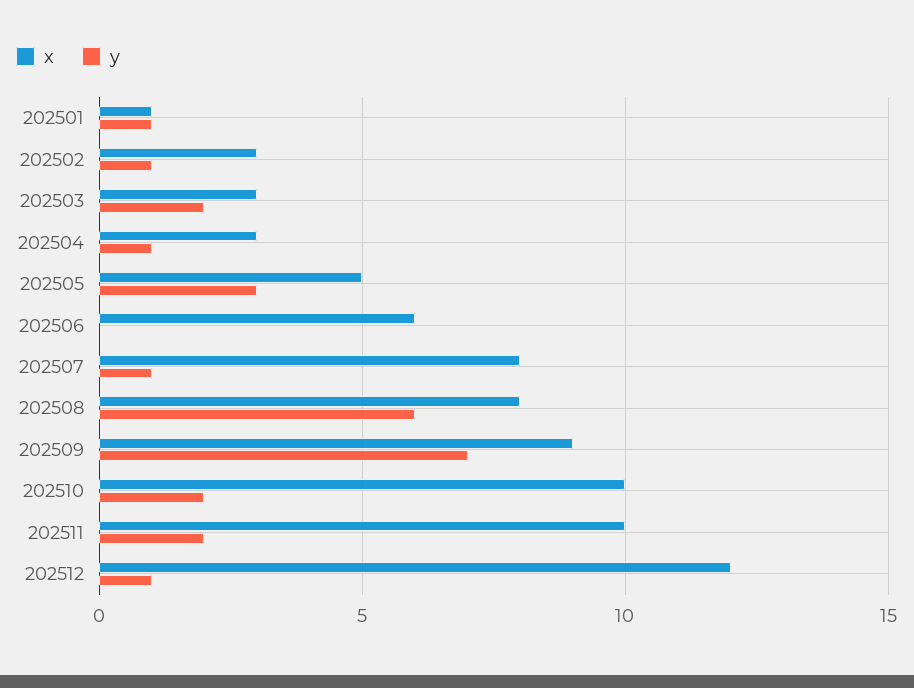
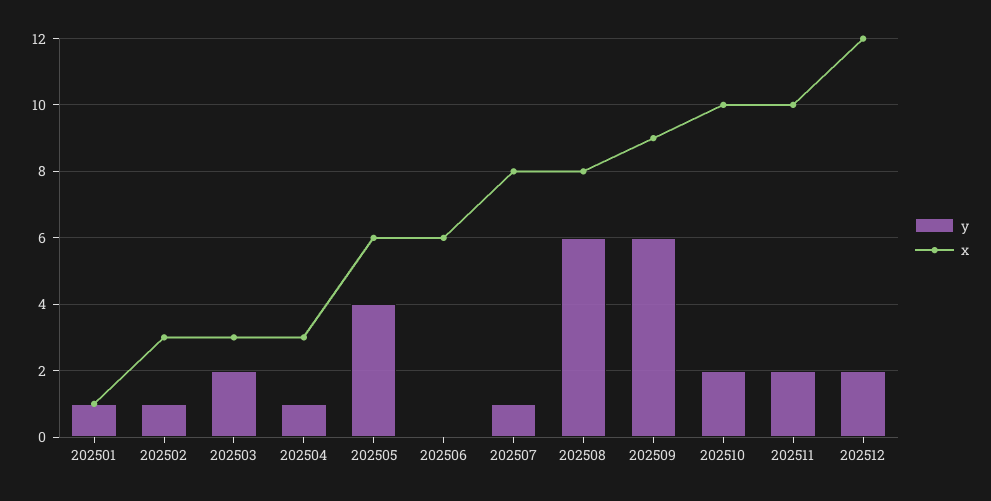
x, 202505: 5 -> 6
y, 202505: 3 -> 4
y, 202509: 7 -> 6
y, 202512: 1 -> 2

